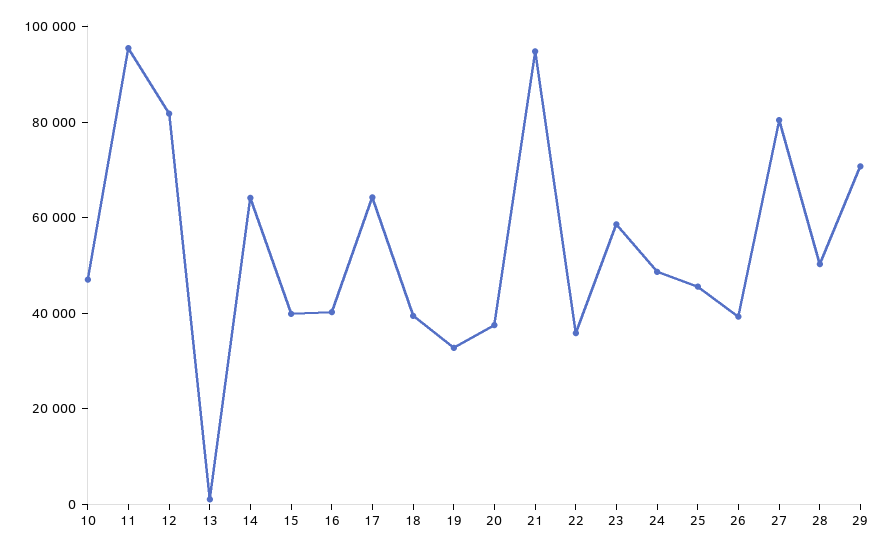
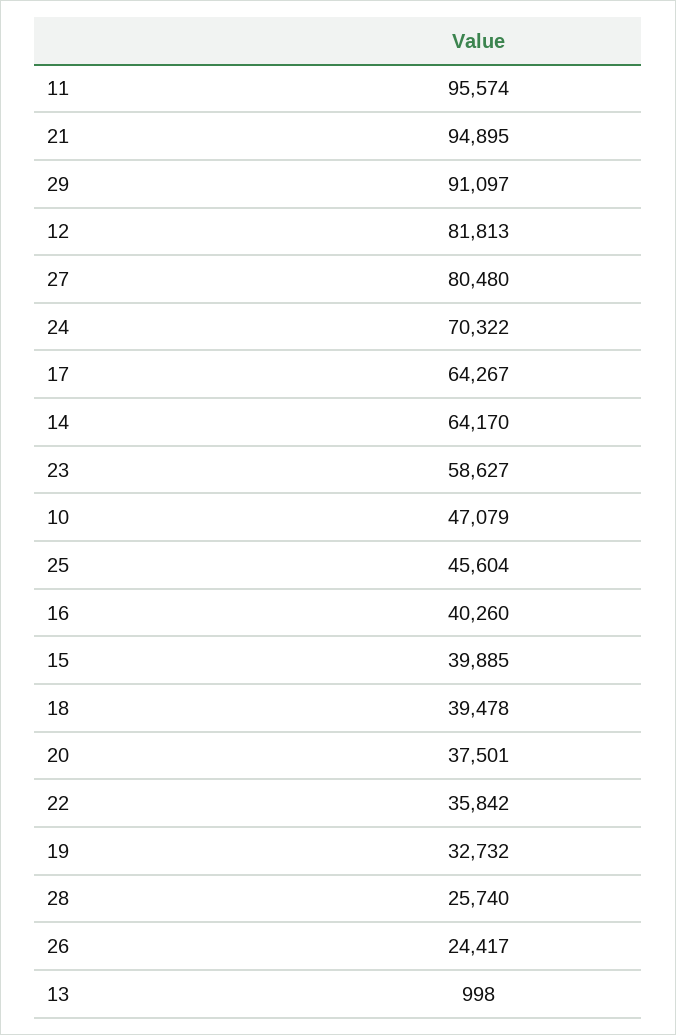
24: 50000 -> 70322
26: 40000 -> 24417
28: 50000 -> 25740
29: 70000 -> 91097

